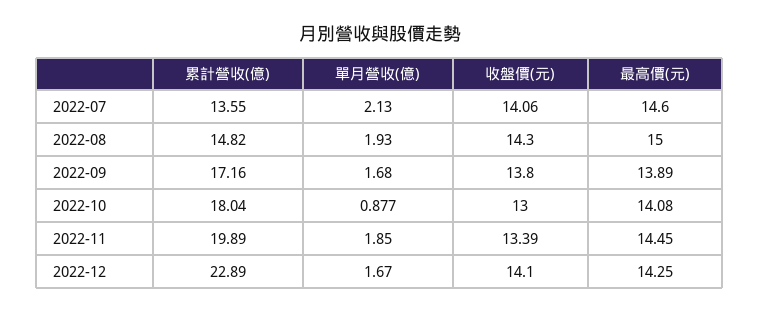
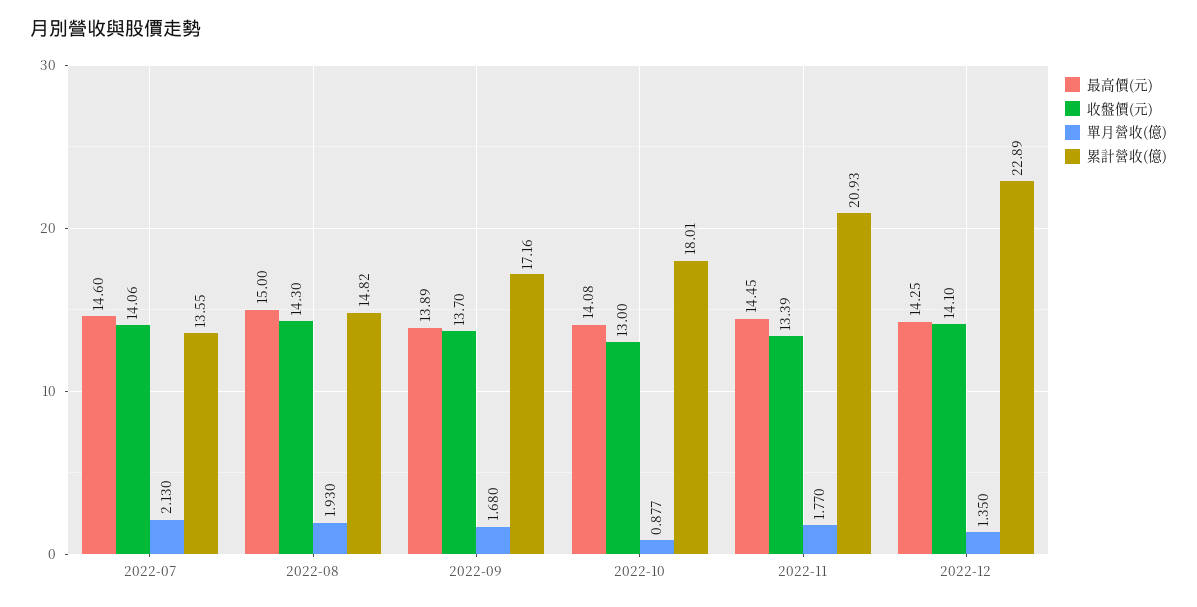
收盤價(元), 2022-09: 13.8 -> 13.7
累計營收(億), 2022-10: 18.04 -> 18.01
累計營收(億), 2022-11: 19.89 -> 20.93
單月營收(億), 2022-11: 1.85 -> 1.77
單月營收(億), 2022-12: 1.67 -> 1.35

